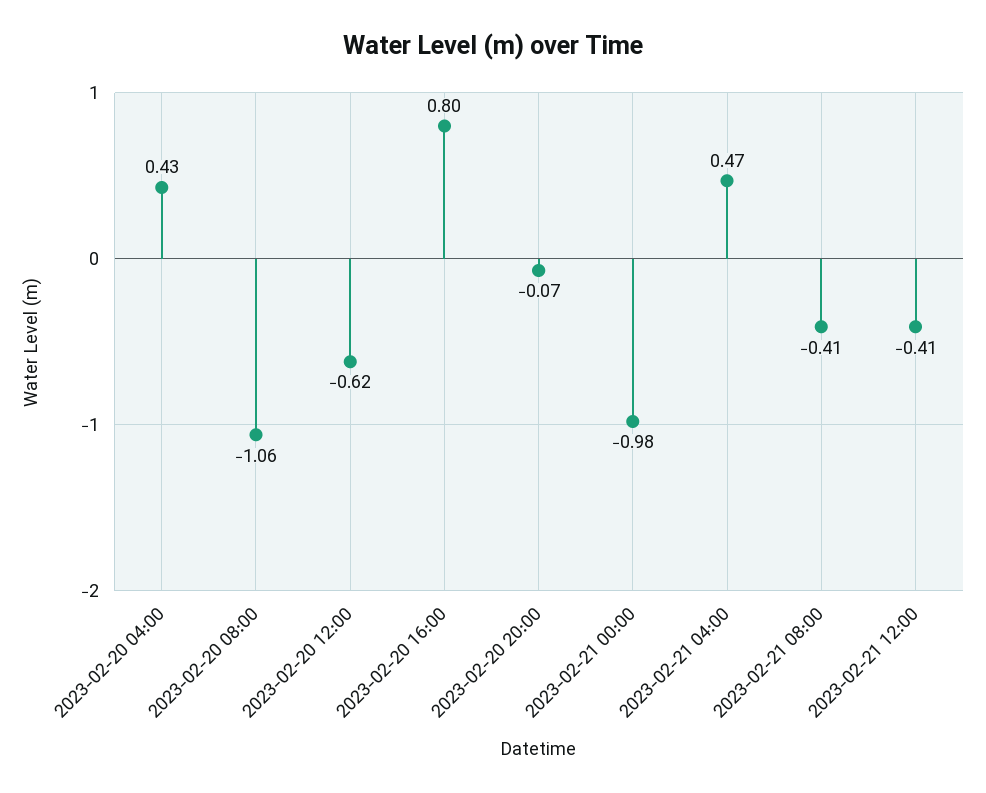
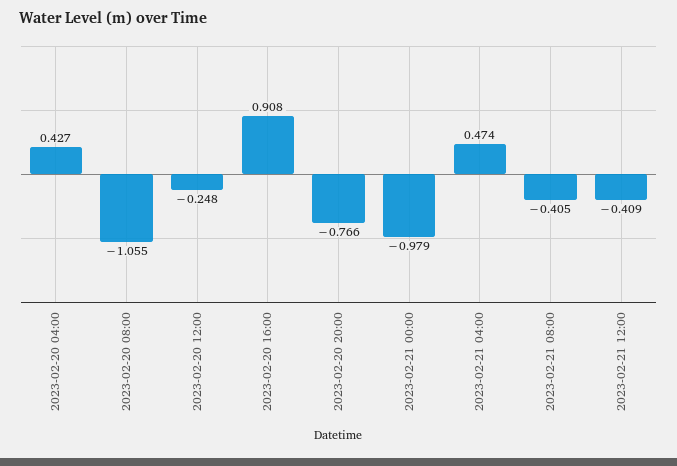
2023-02-20 12:00: -0.62 -> -0.248
2023-02-20 16:00: 0.8 -> 0.908
2023-02-20 20:00: -0.07 -> -0.766

